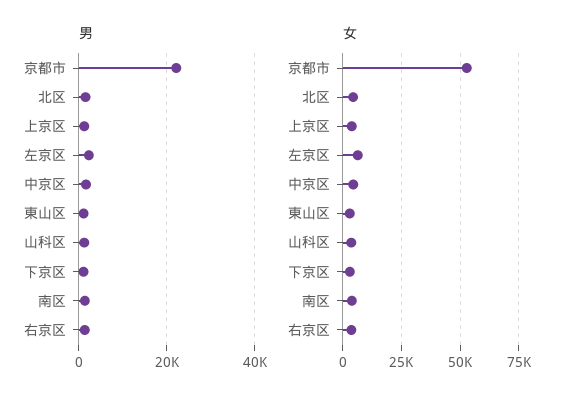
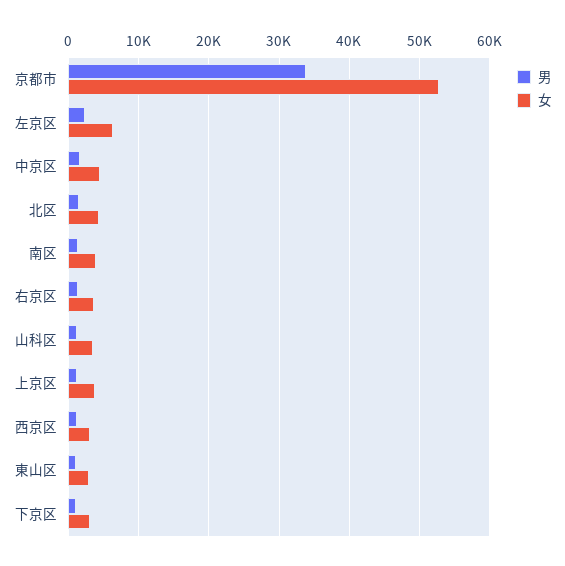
男, 京都市: 22000 -> 34000
男, 西京区: none -> 1000
女, 西京区: none -> 3000

